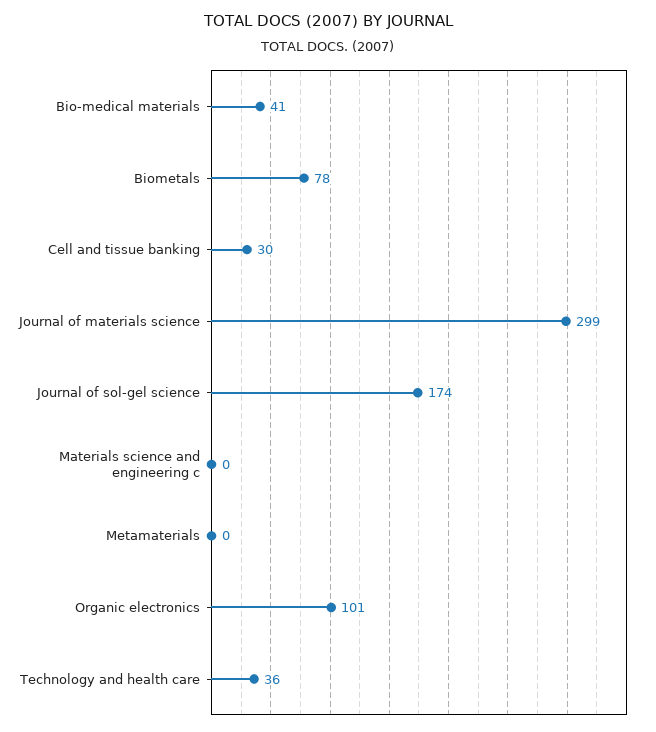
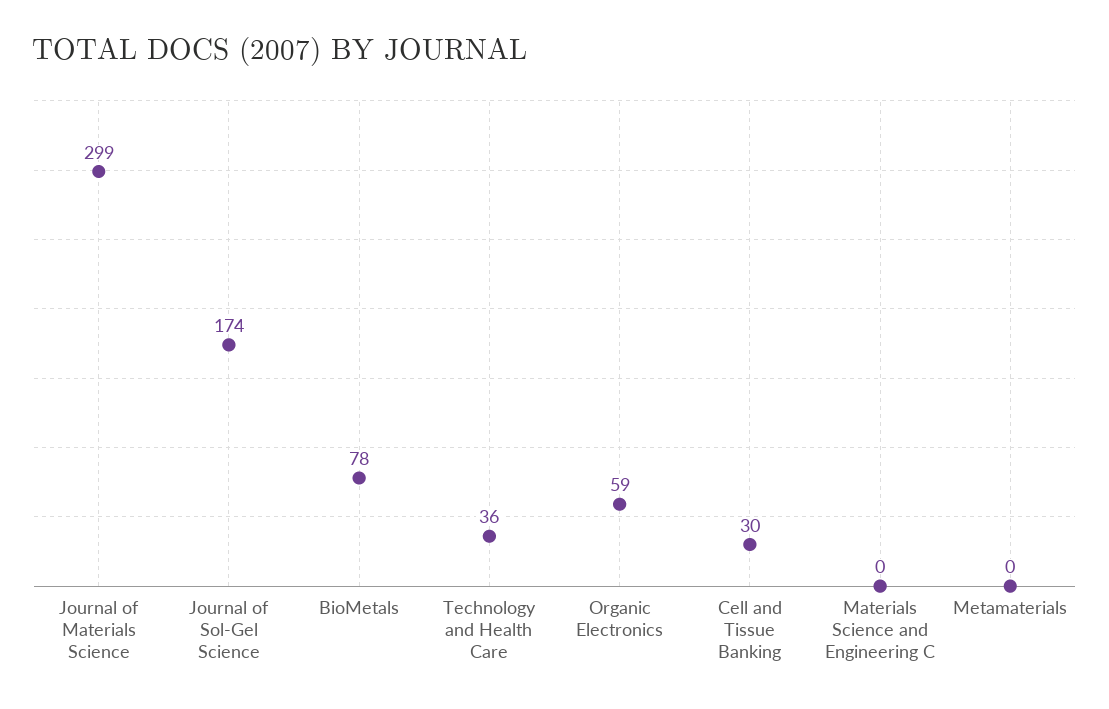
Bio-medical materials: 41 -> none
Organic electronics: 101 -> 59

